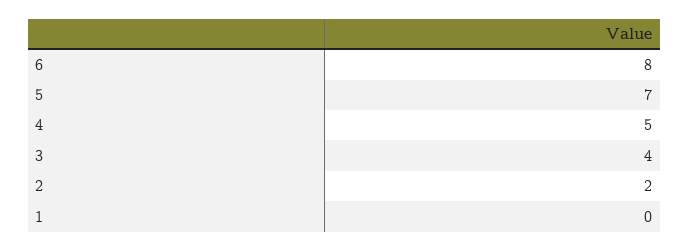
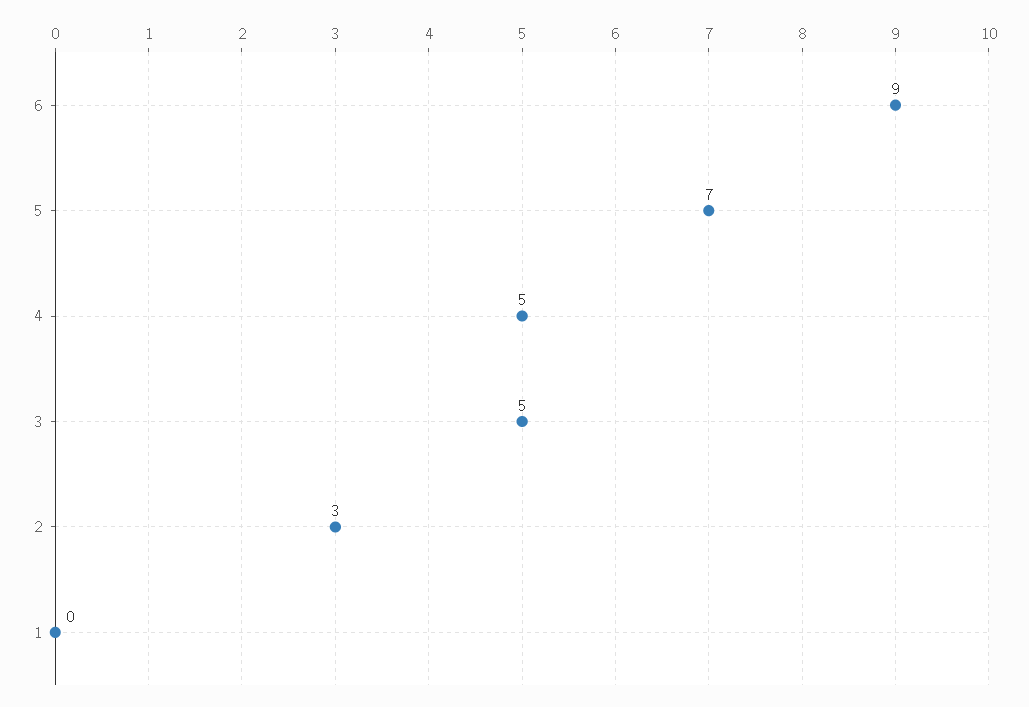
6: 8 -> 9
3: 4 -> 5
2: 2 -> 3

